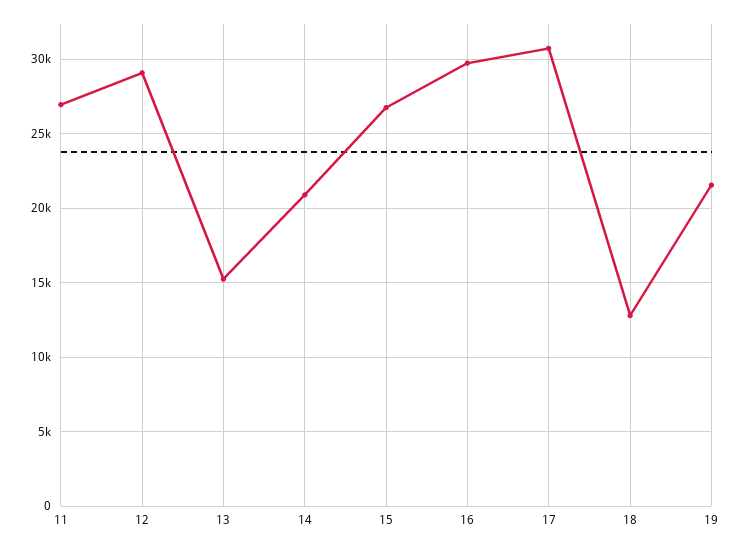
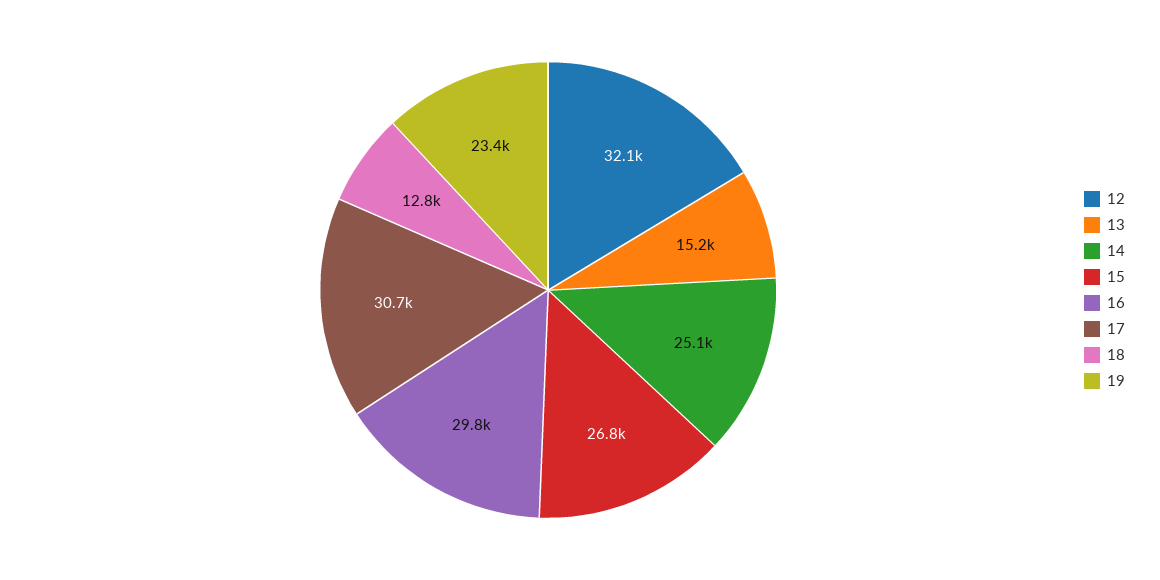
11: 27000 -> none
12: 29000 -> 32100
14: 21000 -> 25100
19: 21500 -> 23400

